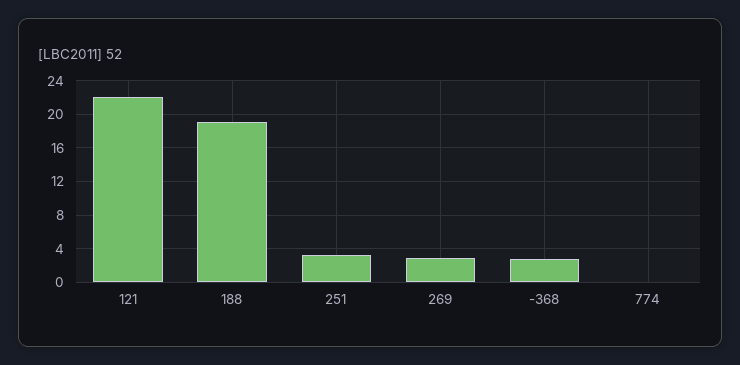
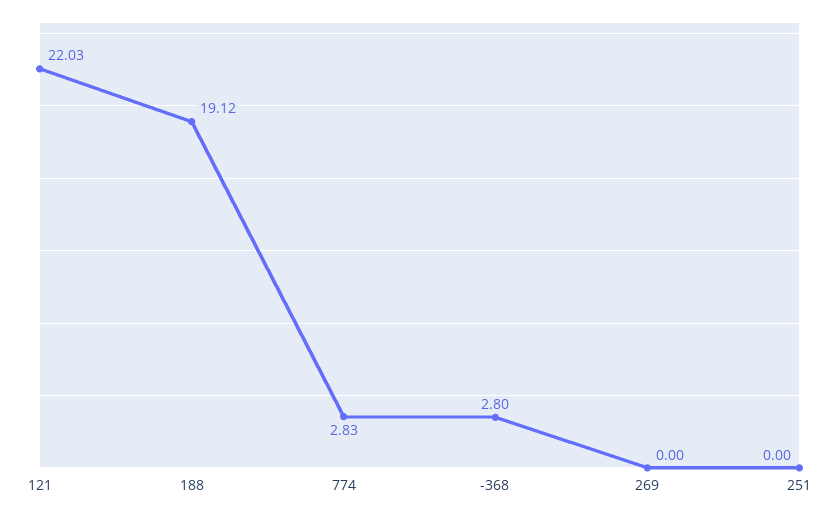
251: 3 -> 0
269: 3 -> 0
774: 0 -> 2.83

